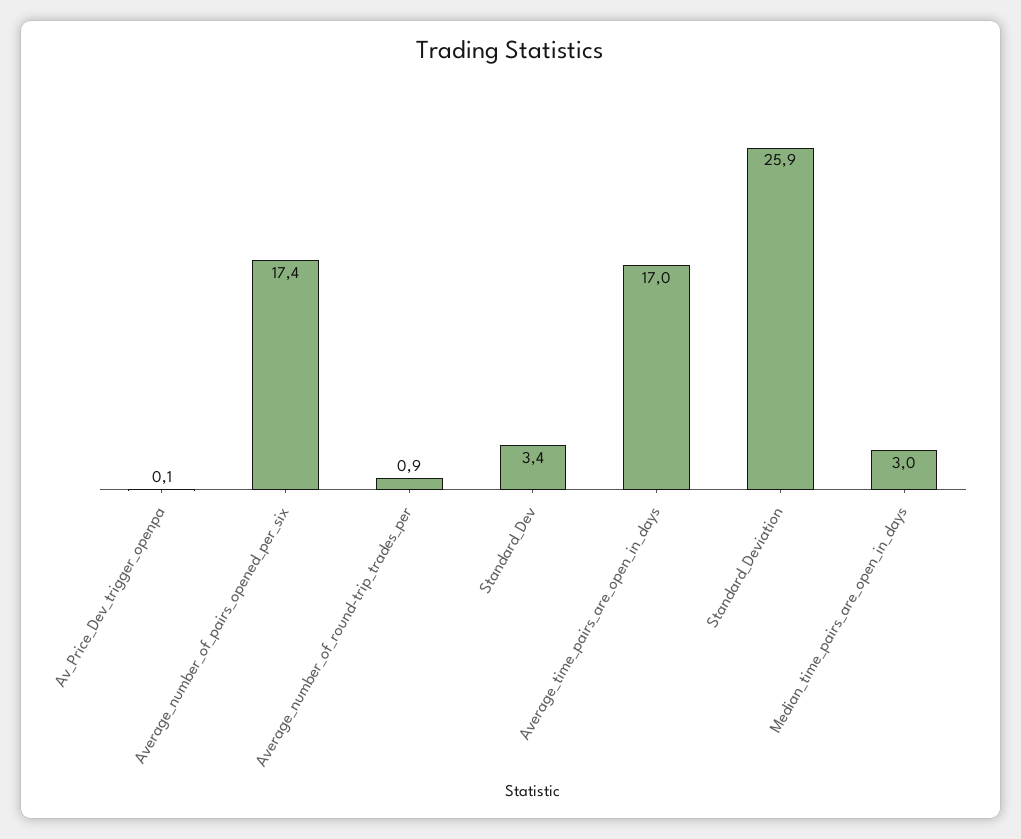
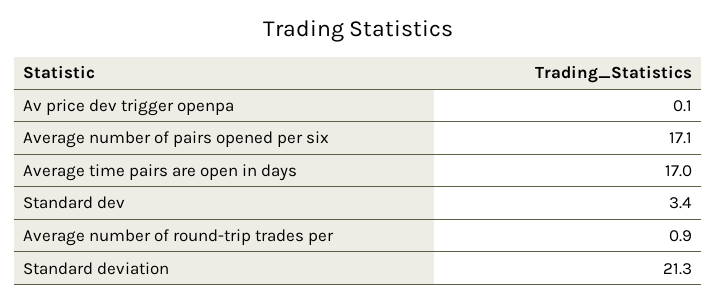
Average_number_of_pairs_opened_per_six: 17.4 -> 17.1
Standard_Deviation: 25.9 -> 21.3
Median_time_pairs_are_open_in_days: 3 -> none

